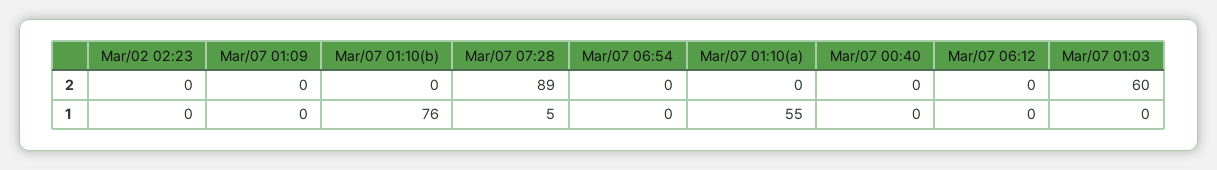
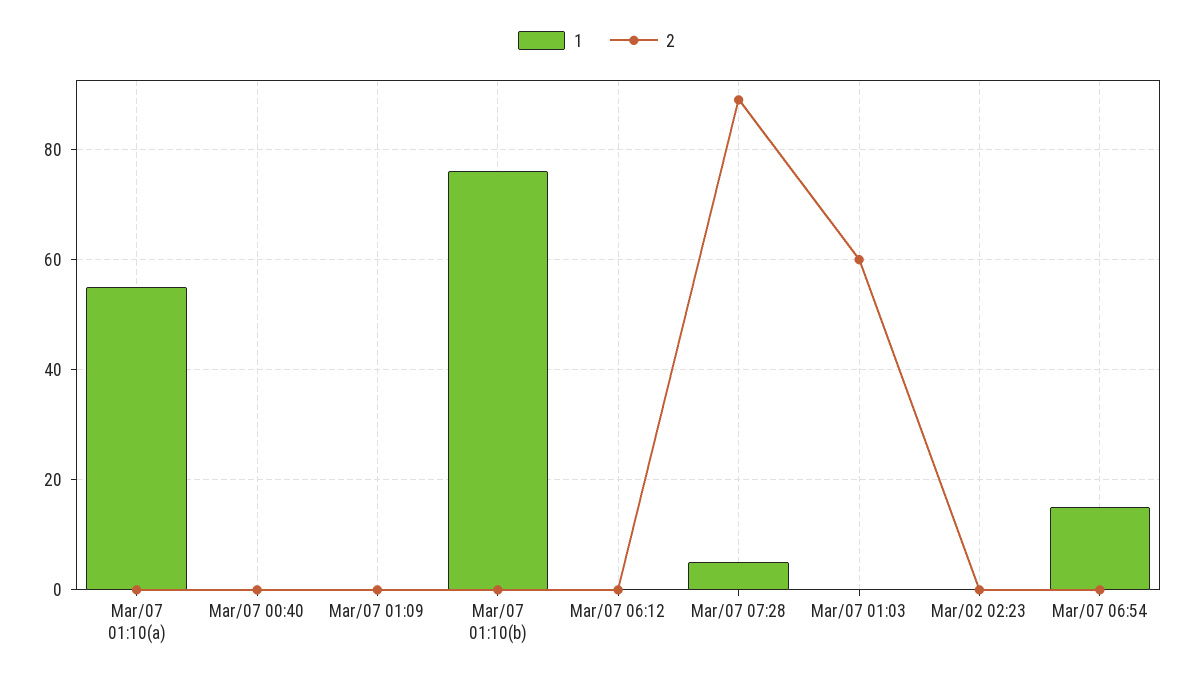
1, Mar/07 06:54: 0 -> 15

